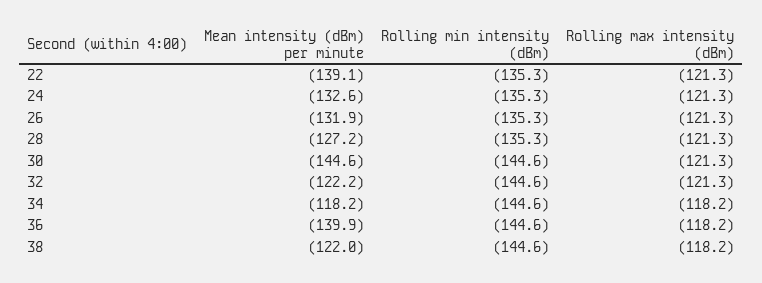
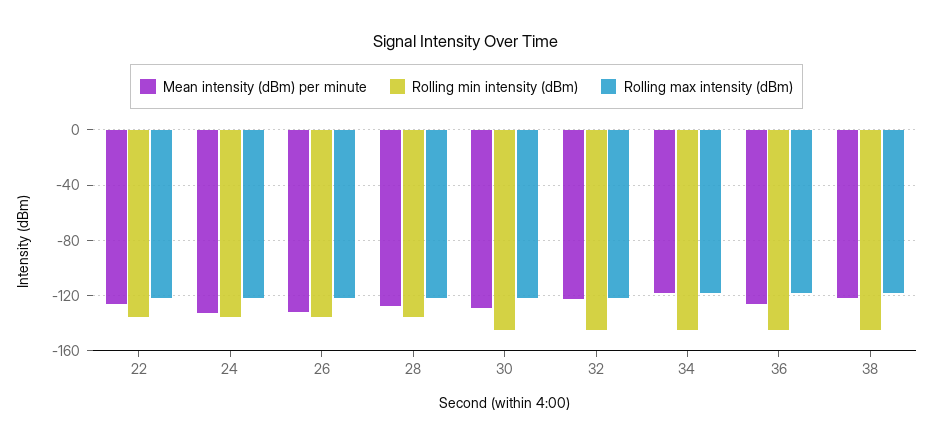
Mean intensity (dBm) per minute, 22: -139.1 -> -125
Mean intensity (dBm) per minute, 30: -144.6 -> -130
Mean intensity (dBm) per minute, 36: -139.9 -> -125

